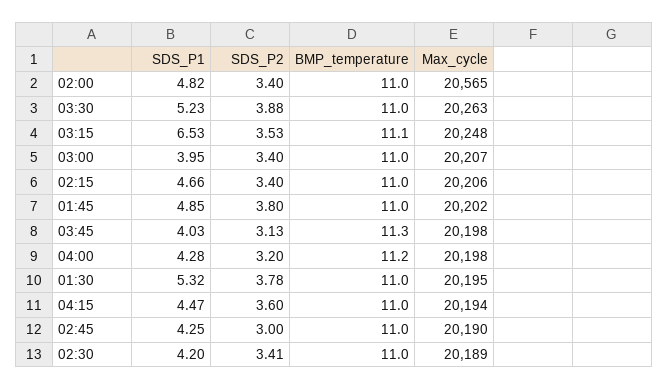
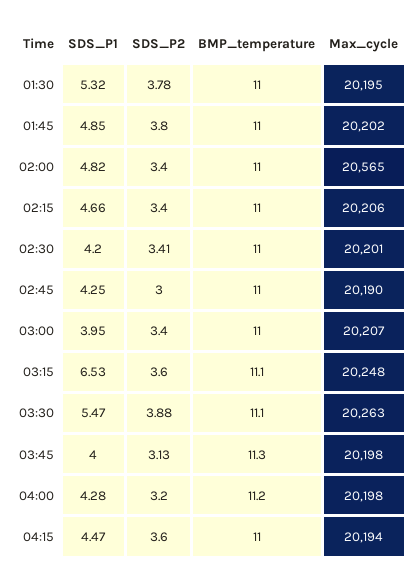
SDS_P1, 03:30: 5.23 -> 5.47
BMP_temperature, 03:30: 11 -> 11.1
SDS_P2, 03:15: 3.53 -> 3.6
SDS_P1, 03:45: 4.03 -> 4
Max_cycle, 02:30: 20189 -> 20201

